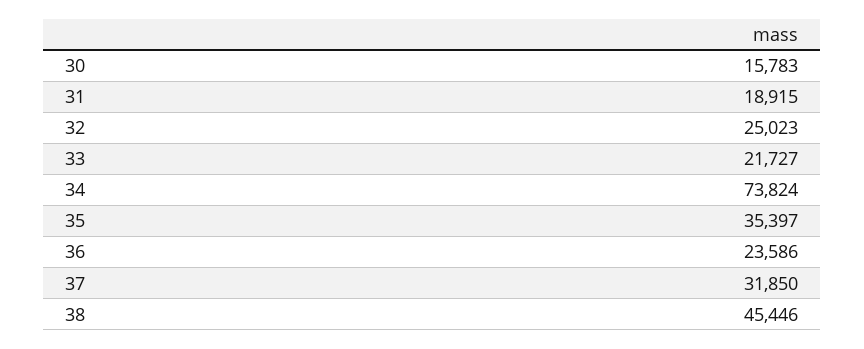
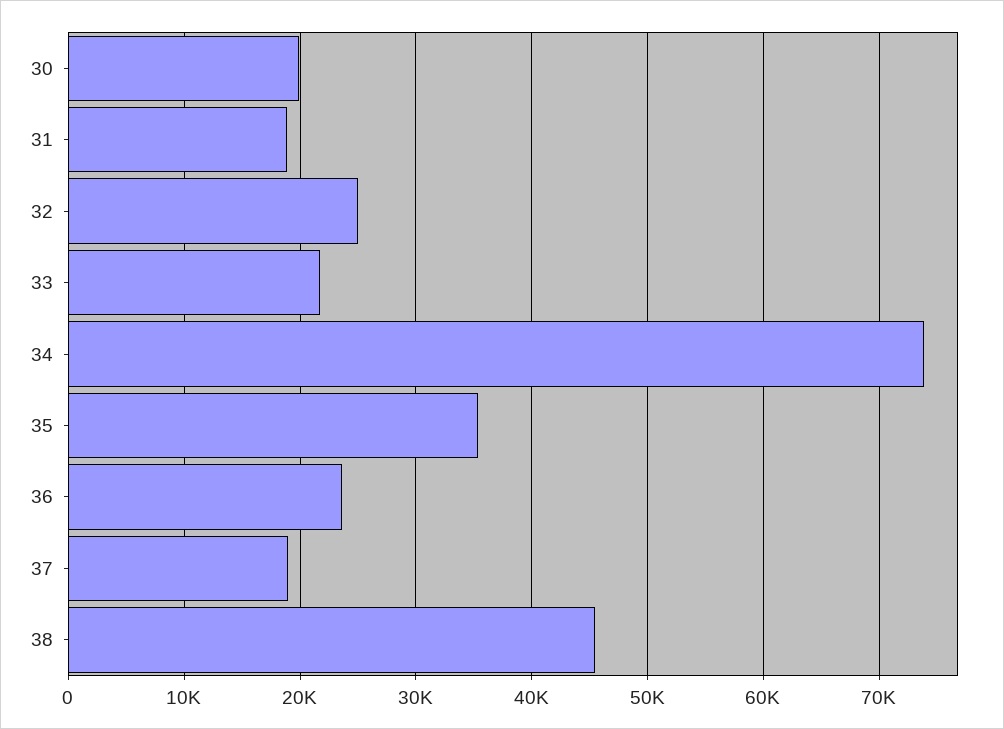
30: 15783 -> 20000
37: 31850 -> 19000

